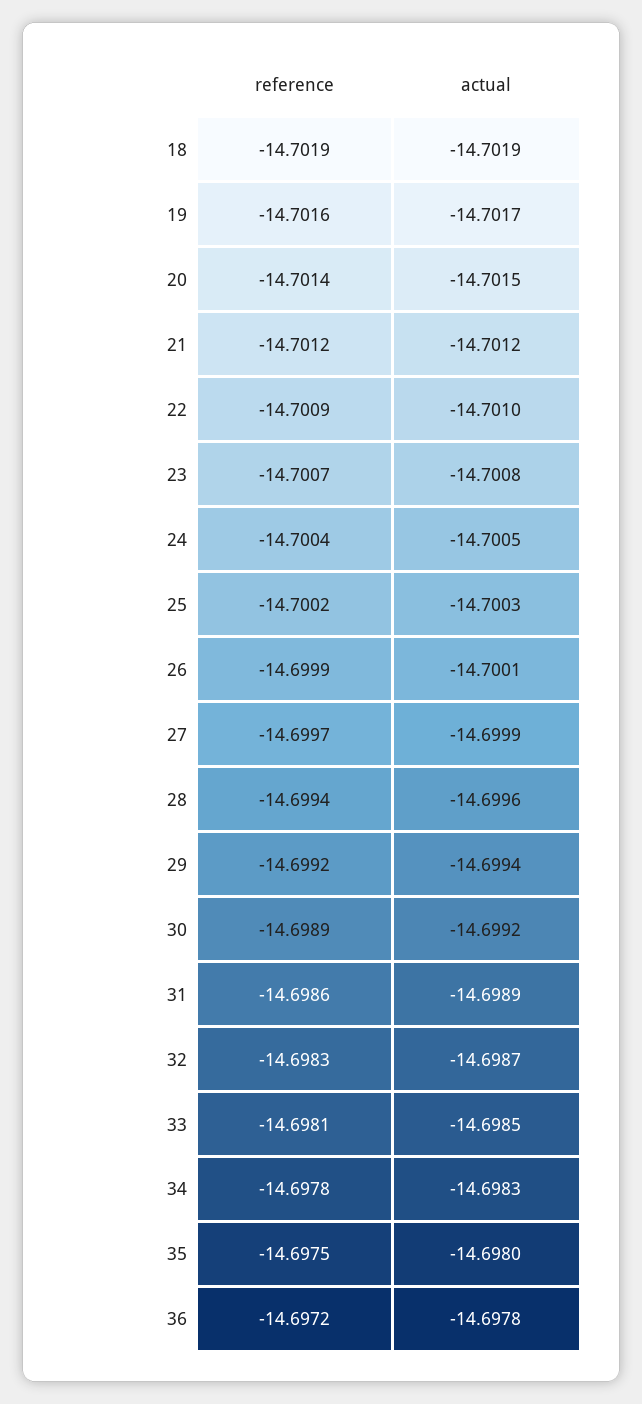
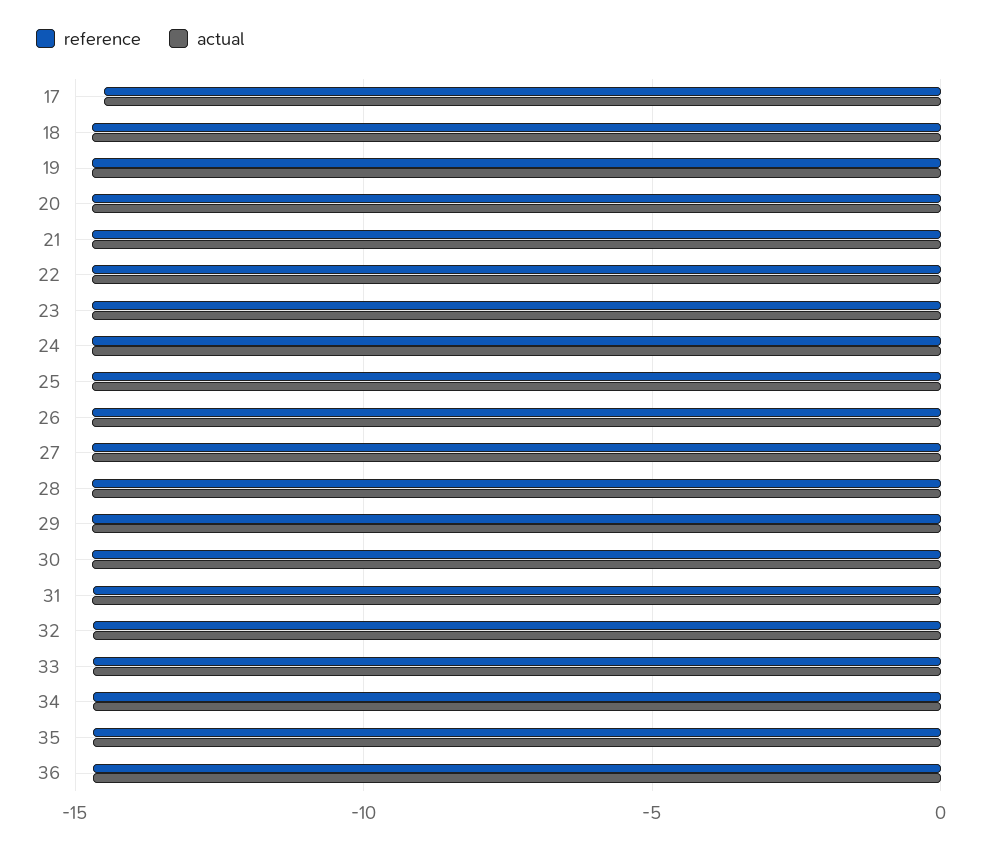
reference, 17: none -> -14.5
actual, 17: none -> -14.5

